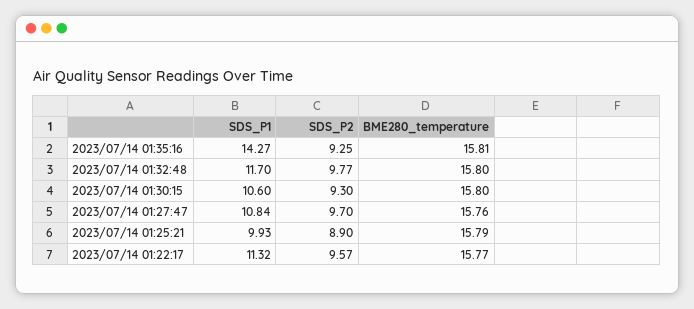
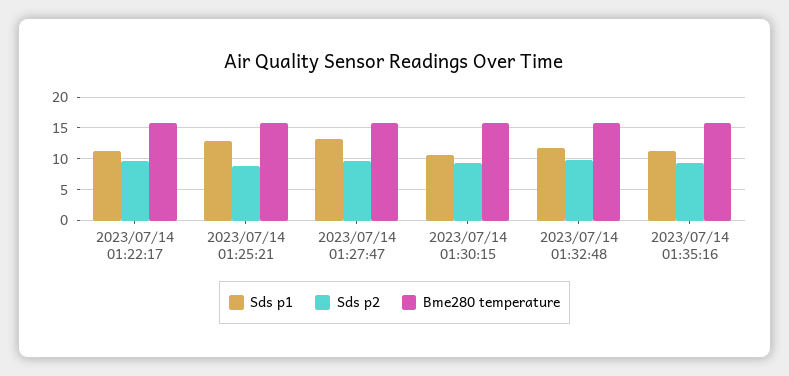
SDS_P1, 2023/07/14 01:35:16: 14.27 -> 11
SDS_P1, 2023/07/14 01:27:47: 10.84 -> 13
SDS_P1, 2023/07/14 01:25:21: 9.93 -> 13

